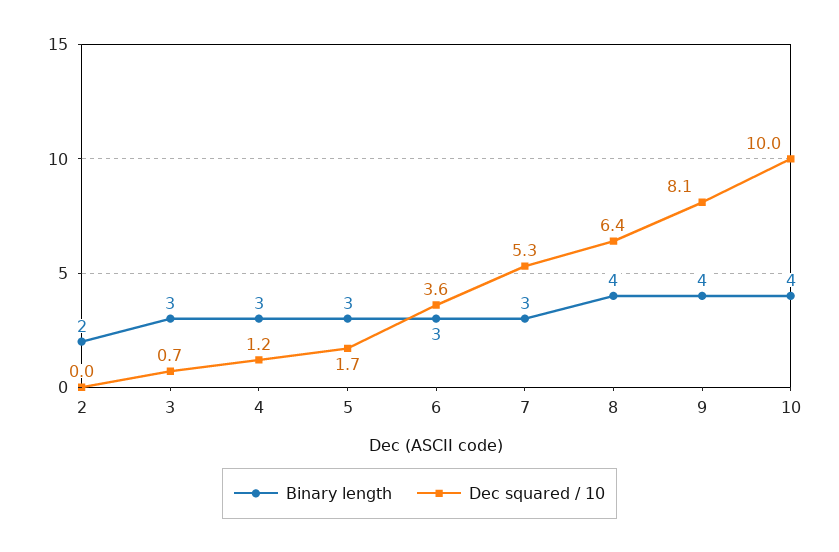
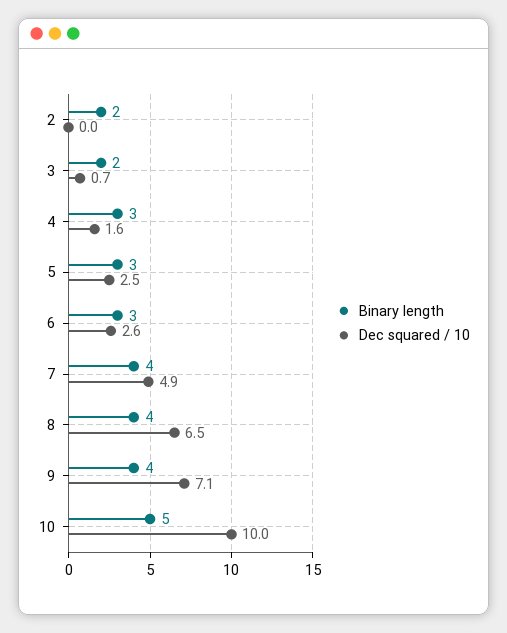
Binary length, 3: 3 -> 2
Dec squared / 10, 4: 1.2 -> 1.6
Dec squared / 10, 5: 1.7 -> 2.5
Dec squared / 10, 6: 3.6 -> 2.6
Binary length, 7: 3 -> 4
Dec squared / 10, 7: 5.3 -> 4.9
Dec squared / 10, 8: 6.4 -> 6.5
Dec squared / 10, 9: 8.1 -> 7.1
Binary length, 10: 4 -> 5

